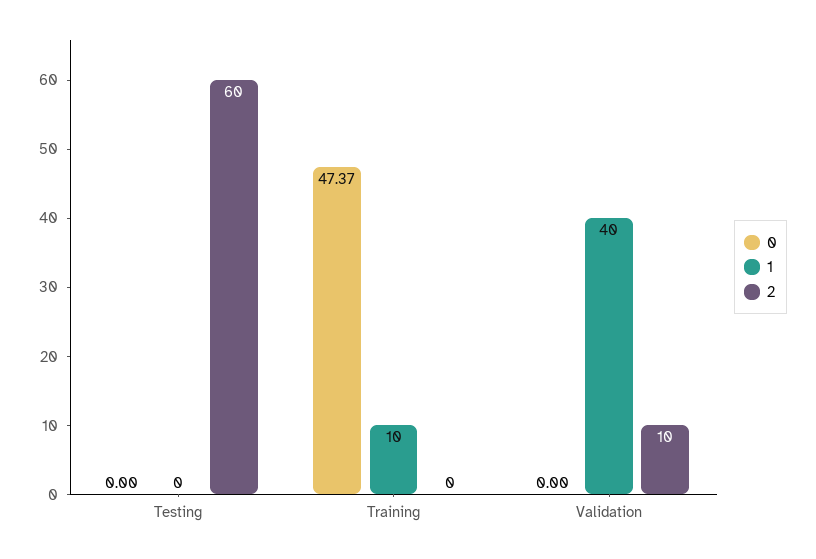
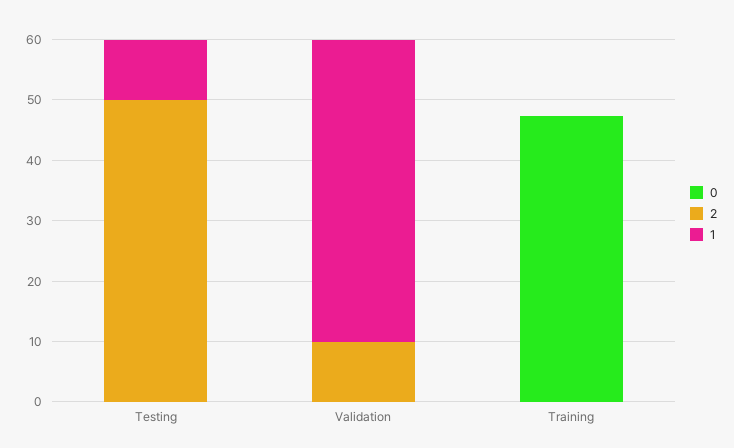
1, Testing: 0 -> 10
2, Testing: 60 -> 50
1, Training: 10 -> 0
1, Validation: 40 -> 50

